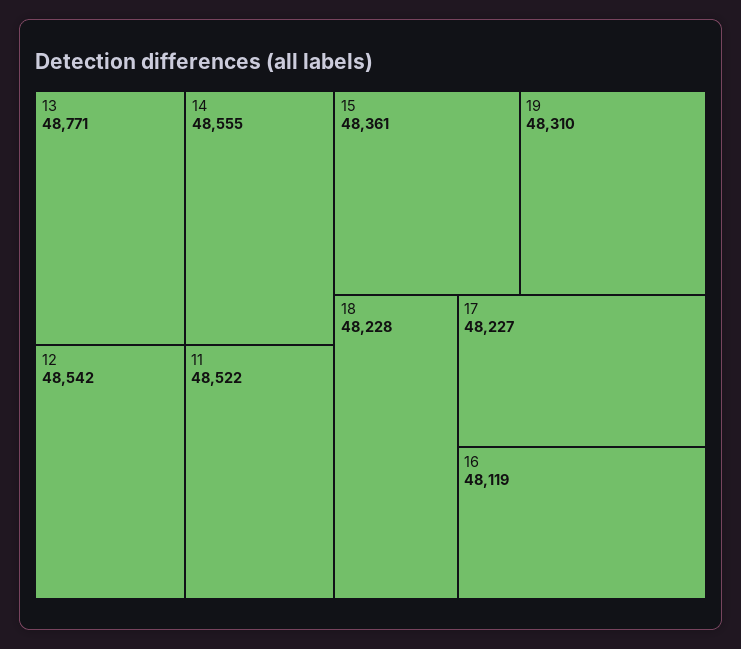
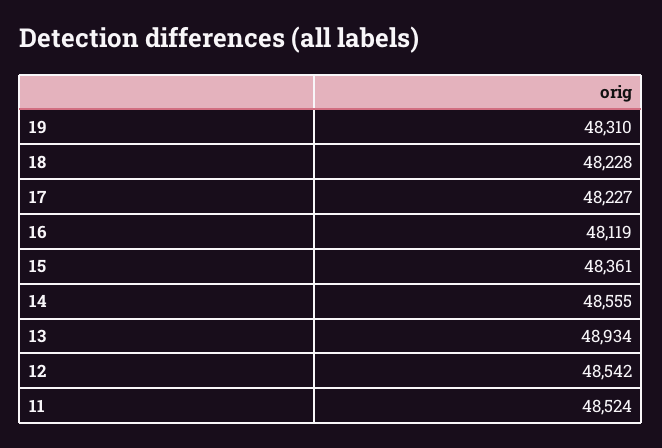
13: 48771 -> 48934
11: 48522 -> 48524

